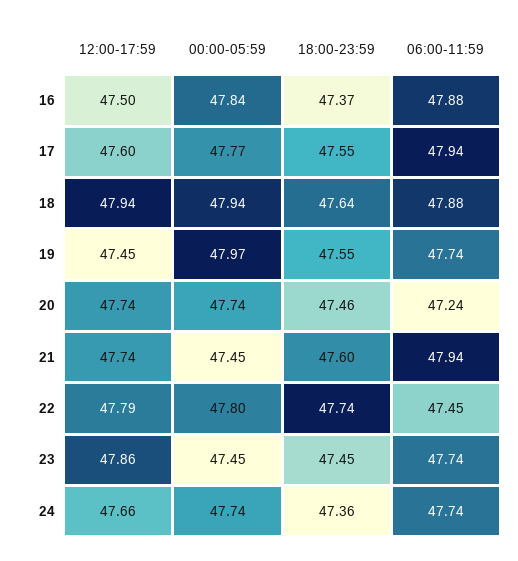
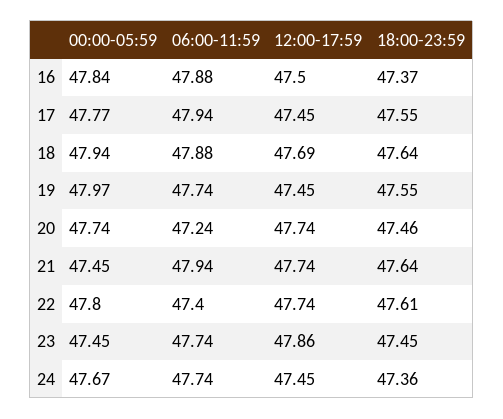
12:00-17:59, 17: 47.6 -> 47.45
12:00-17:59, 18: 47.94 -> 47.69
18:00-23:59, 21: 47.6 -> 47.64
12:00-17:59, 22: 47.79 -> 47.74
18:00-23:59, 22: 47.74 -> 47.61
06:00-11:59, 22: 47.45 -> 47.4
12:00-17:59, 24: 47.66 -> 47.45
00:00-05:59, 24: 47.74 -> 47.67

